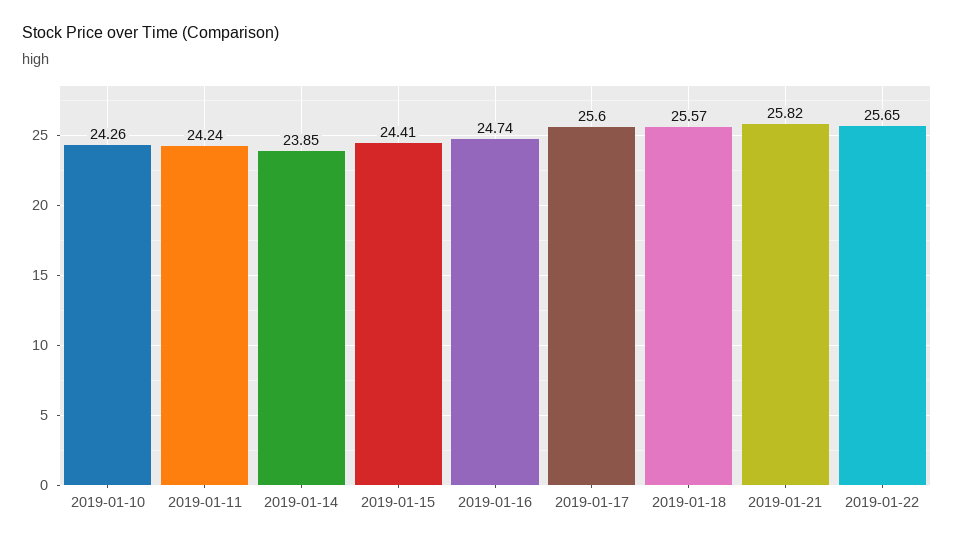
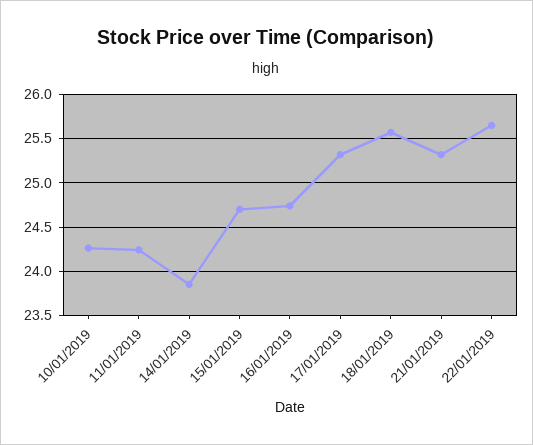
2019-01-15: 24.41 -> 24.7
2019-01-17: 25.6 -> 25.3
2019-01-21: 25.82 -> 25.3

